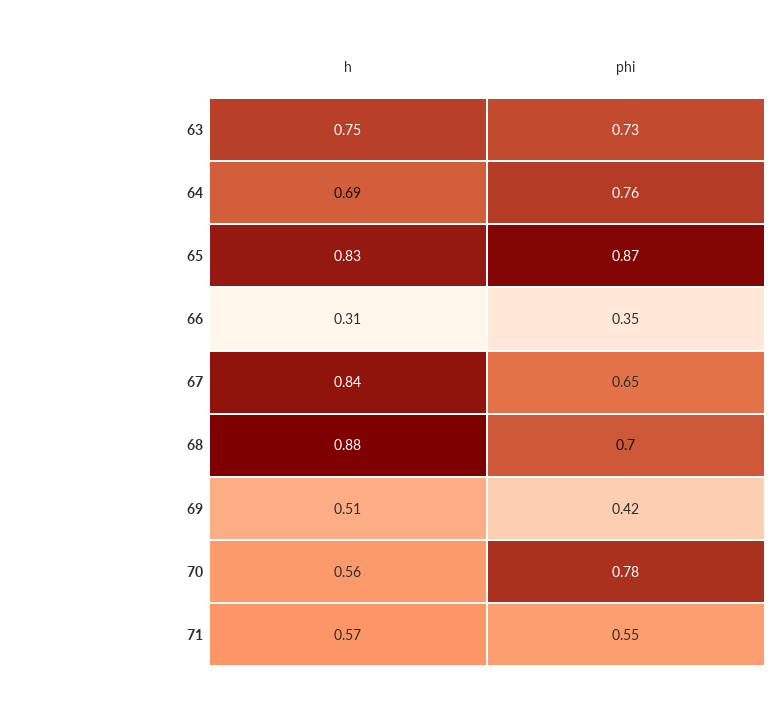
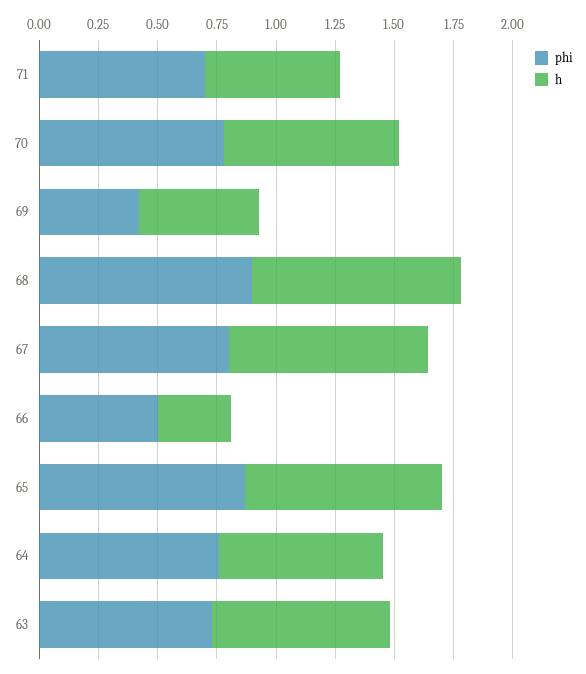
phi, 66: 0.35 -> 0.5
phi, 67: 0.65 -> 0.8
phi, 68: 0.7 -> 0.9
h, 70: 0.56 -> 0.75
phi, 71: 0.55 -> 0.7

